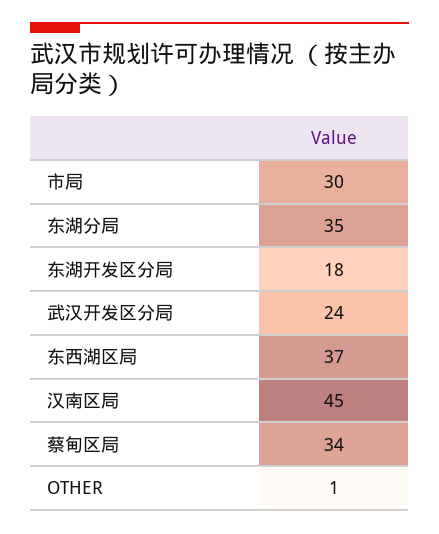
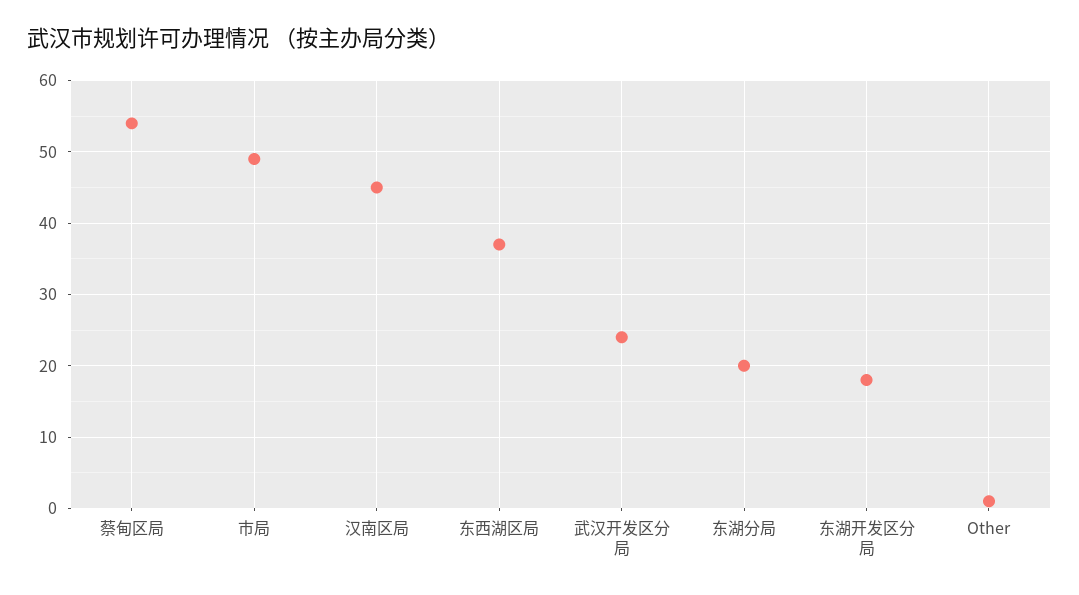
市局: 30 -> 49
东湖分局: 35 -> 20
蔡甸区局: 34 -> 54

